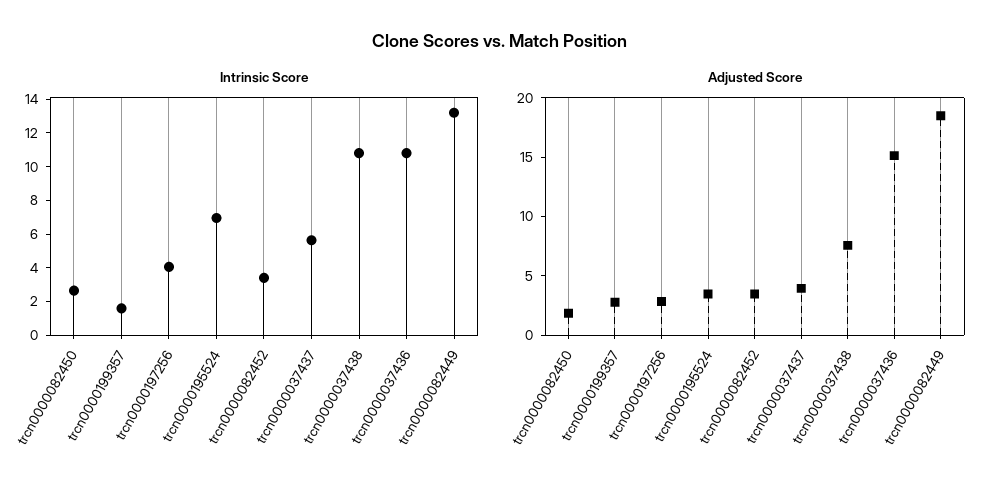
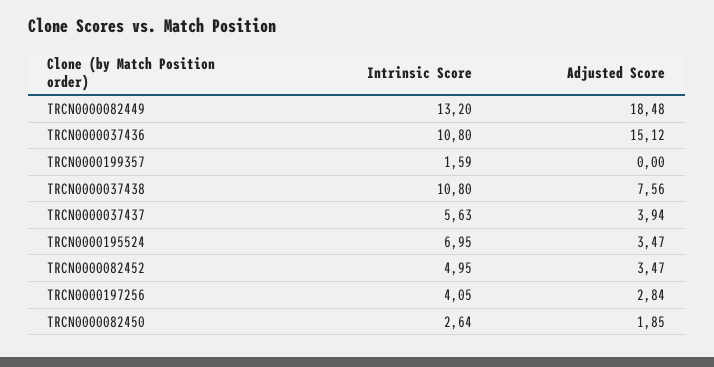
Intrinsic Score, trcn0000082452: 3.5 -> 4.95
Adjusted Score, trcn0000199357: 3 -> 0

